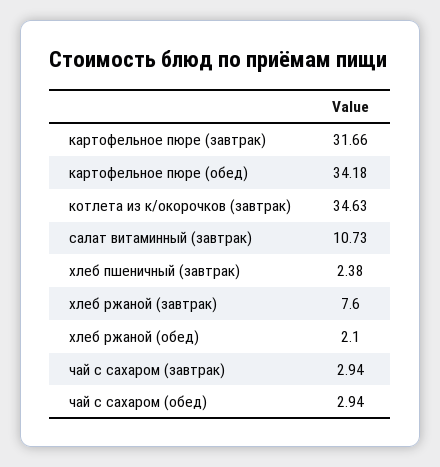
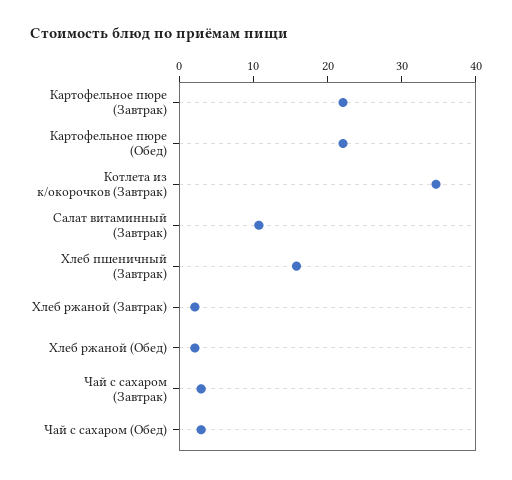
картофельное пюре (завтрак): 31.66 -> 22
картофельное пюре (обед): 34.18 -> 22
хлеб пшеничный (завтрак): 2.38 -> 16
хлеб ржаной (завтрак): 7.6 -> 2

